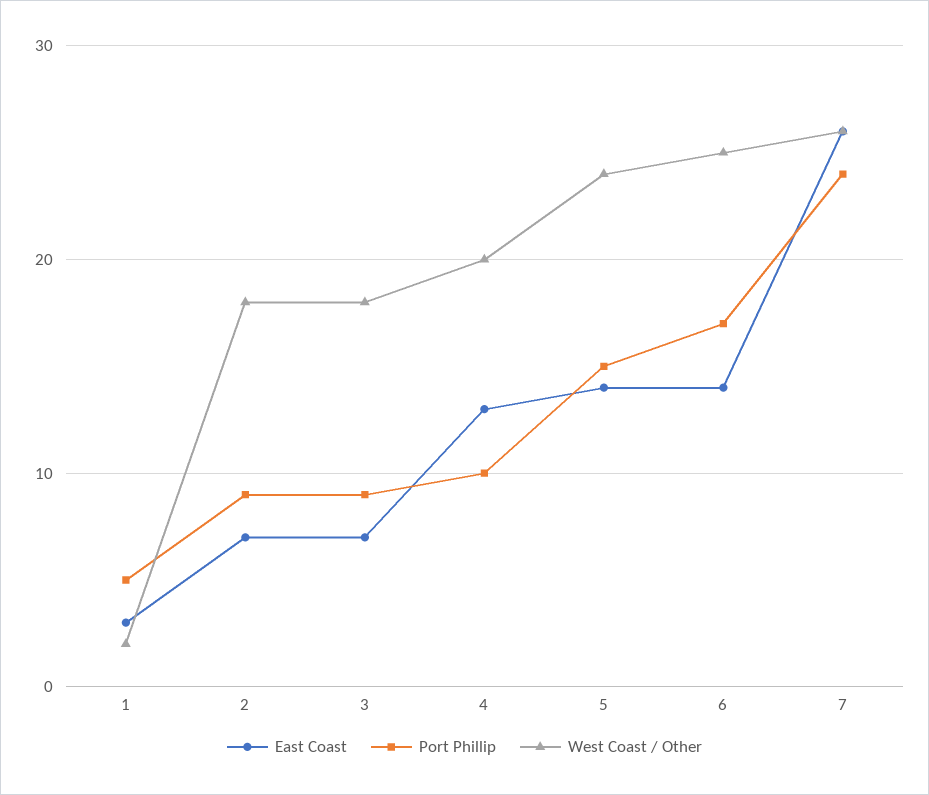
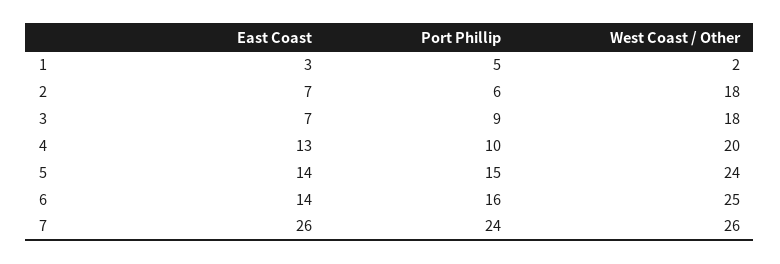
Port Phillip, 2: 9 -> 6
Port Phillip, 6: 17 -> 16

